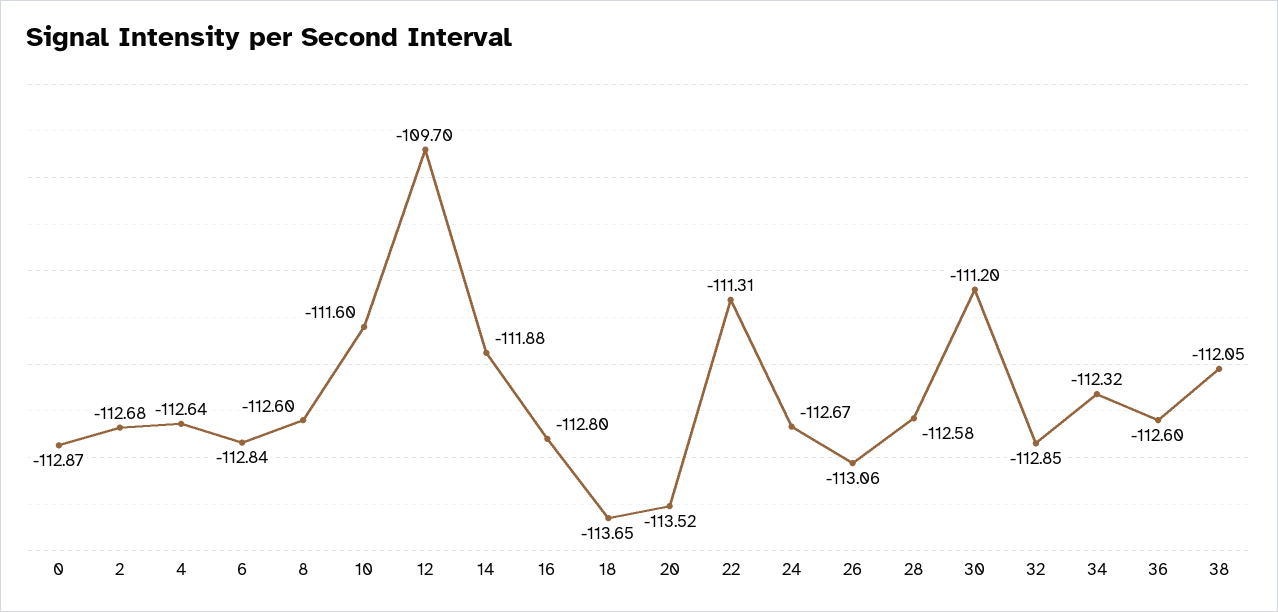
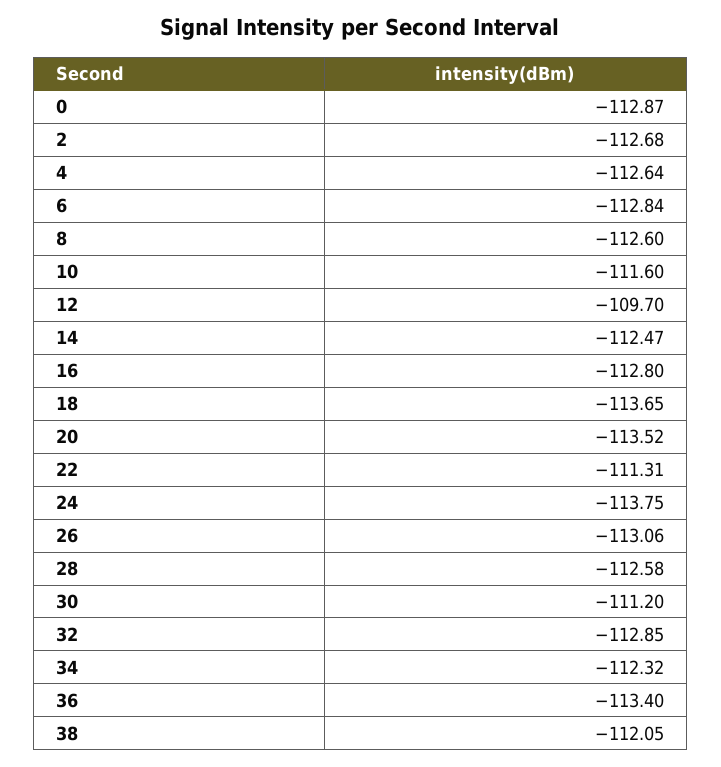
14: -111.88 -> -112.47
24: -112.67 -> -113.75
36: -112.6 -> -113.4

